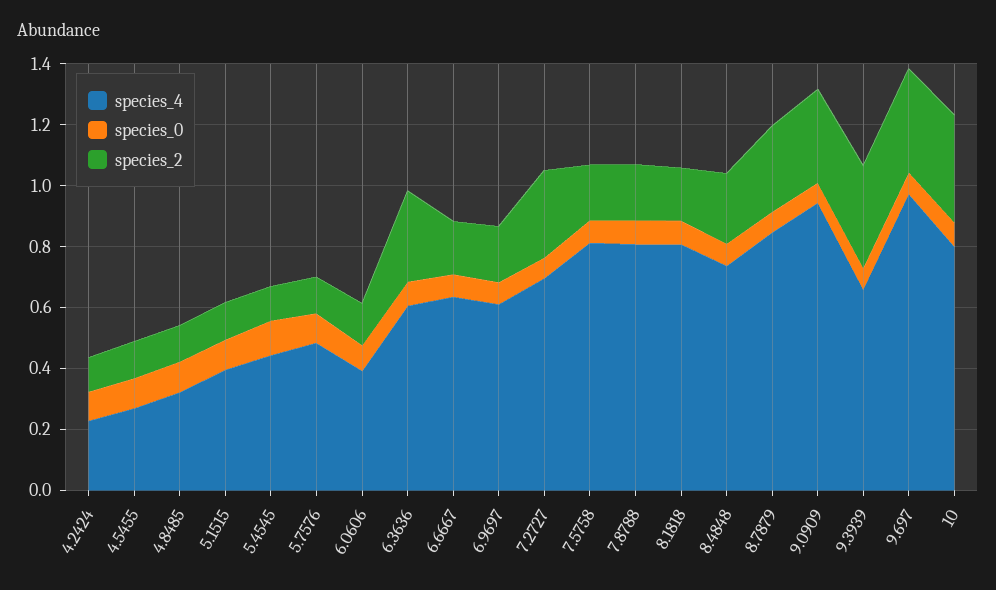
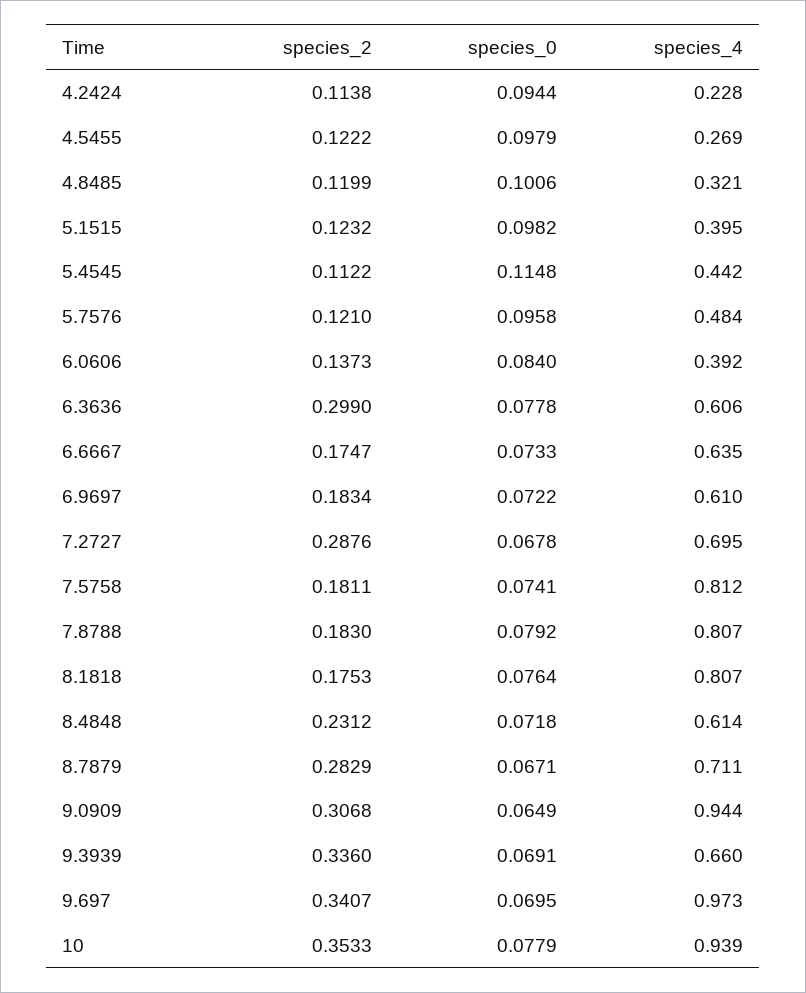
species_4, 8.4848: 0.75 -> 0.614
species_4, 8.7879: 0.85 -> 0.711
species_4, 10: 0.8 -> 0.939

